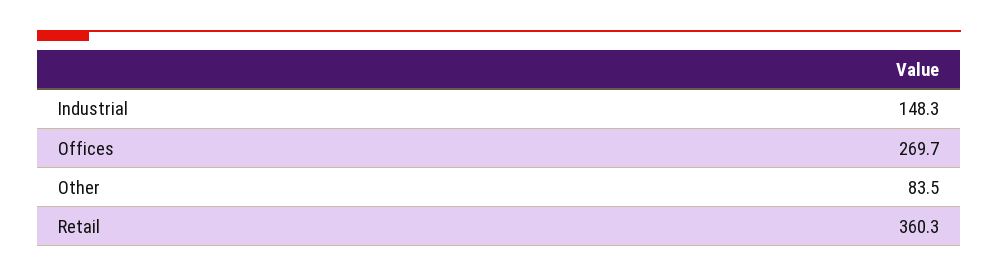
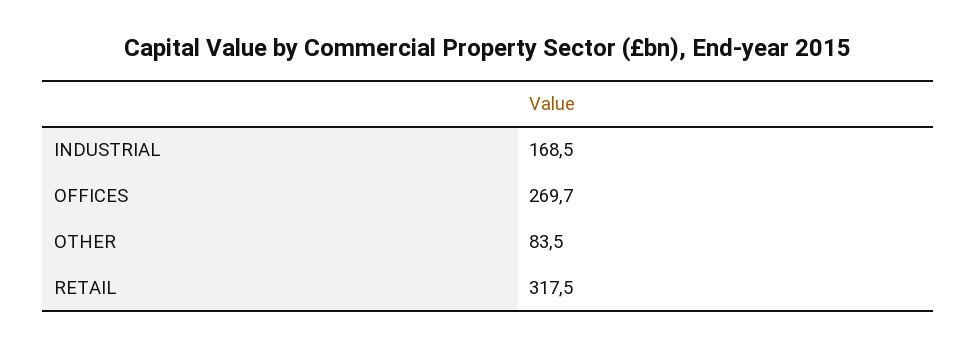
Industrial: 148.3 -> 168.5
Retail: 360.3 -> 317.5

